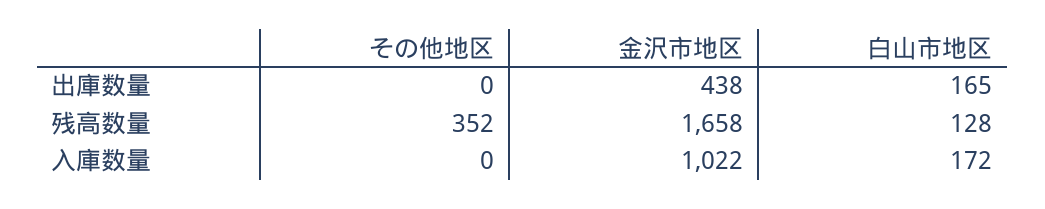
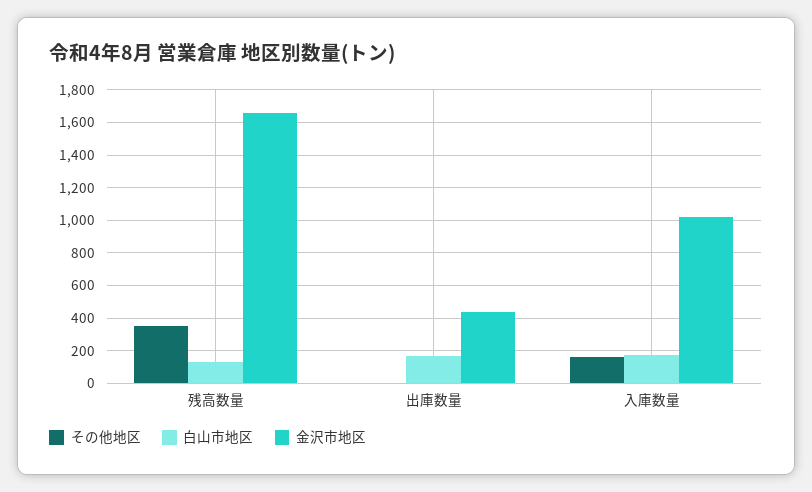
その他地区, 入庫数量: 0 -> 150

